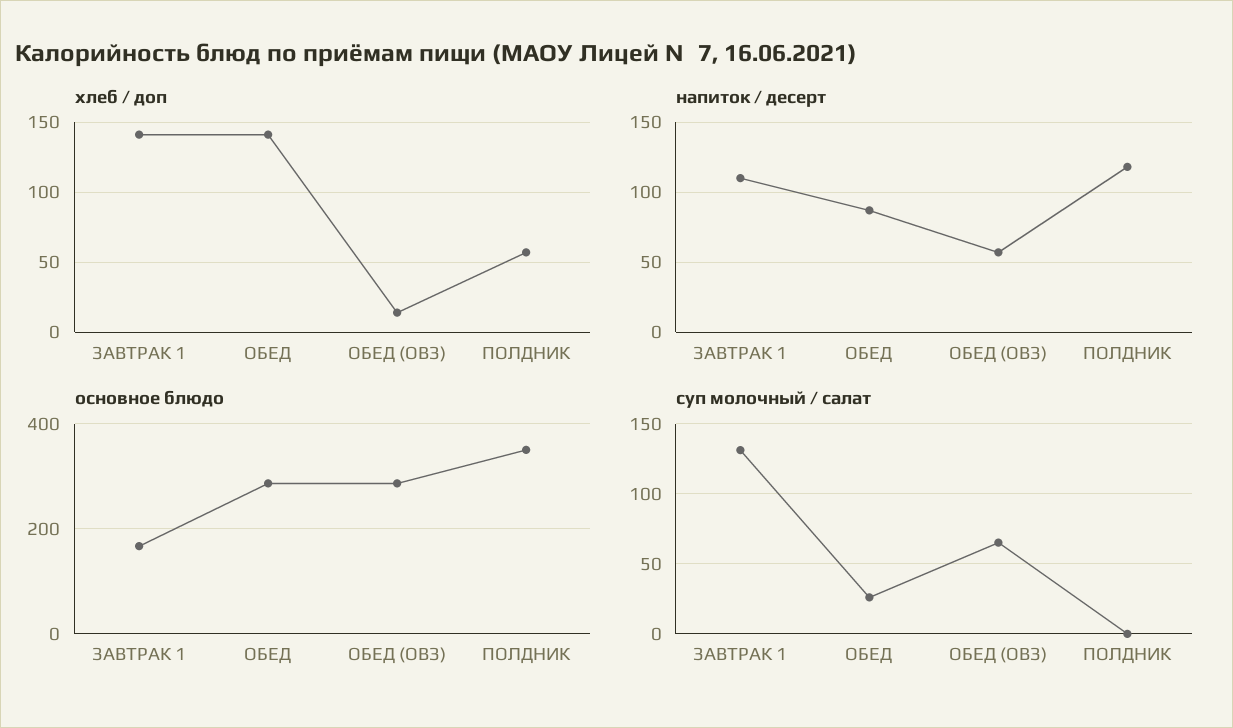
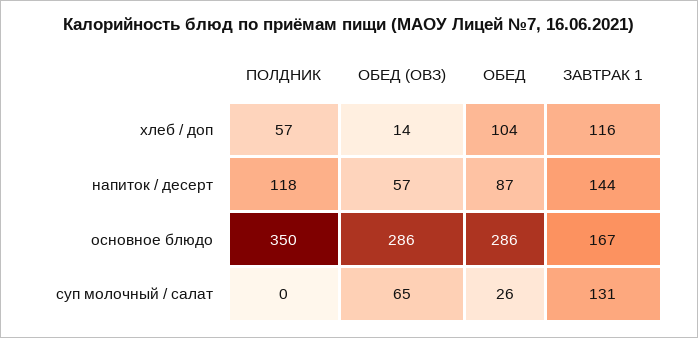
хлеб / доп, ЗАВТРАК 1: 140 -> 116
хлеб / доп, ОБЕД: 140 -> 104
напиток / десерт, ЗАВТРАК 1: 110 -> 144

